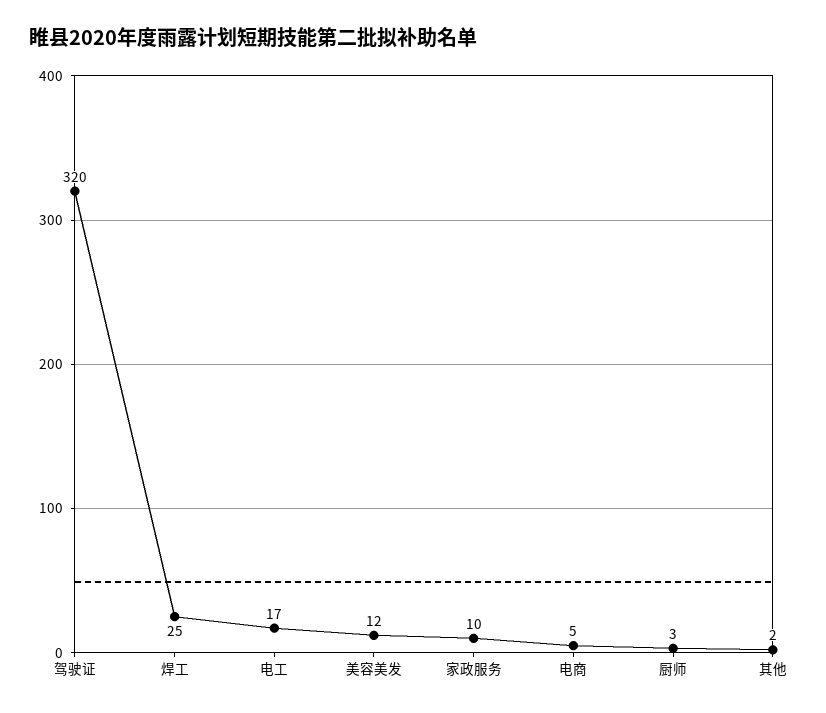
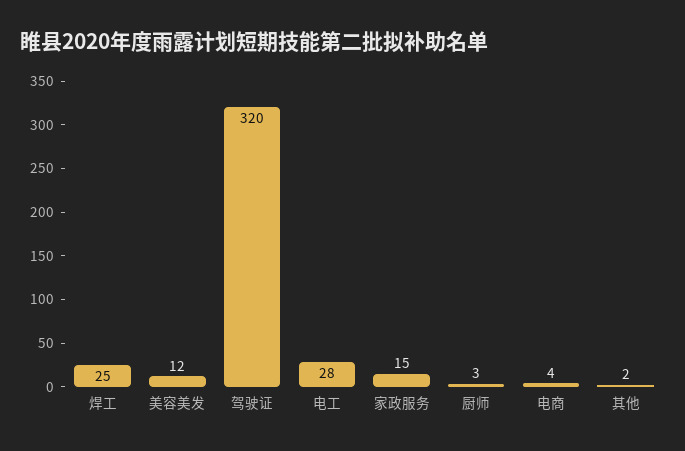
电工: 17 -> 28
家政服务: 10 -> 15
电商: 5 -> 4

